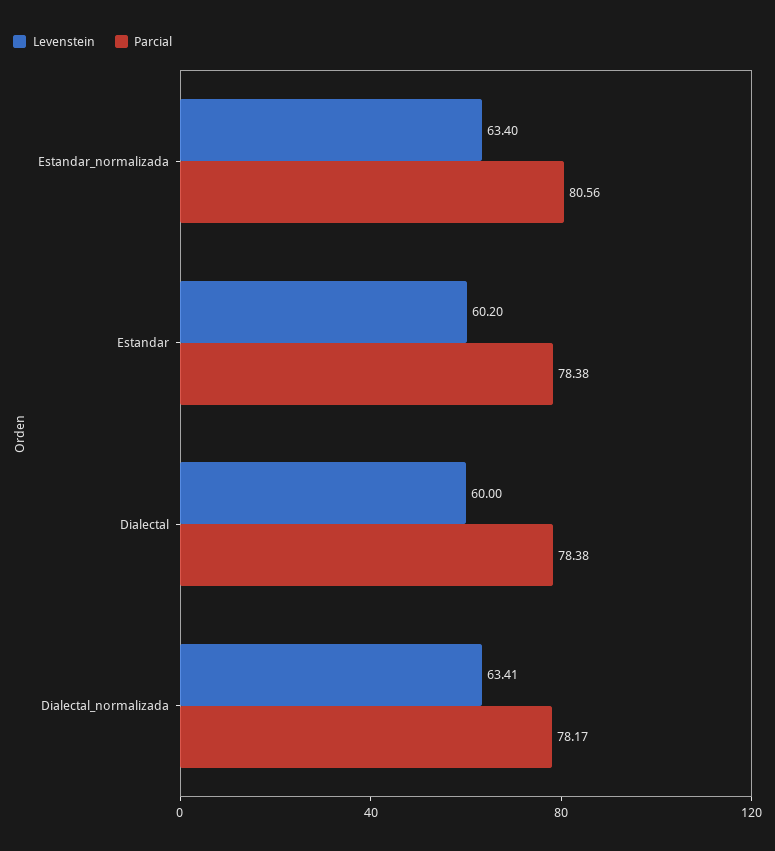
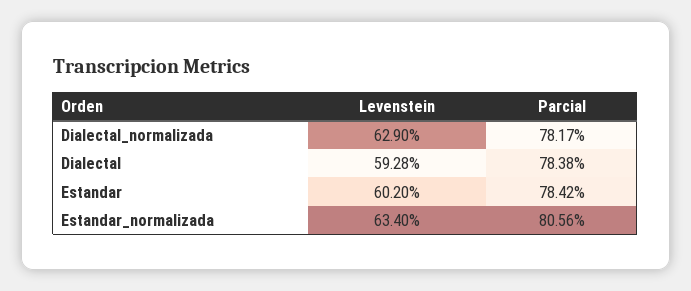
Parcial, Estandar: 78.38 -> 78.42
Levenstein, Dialectal: 60 -> 59.28
Levenstein, Dialectal_normalizada: 63.41 -> 62.9

